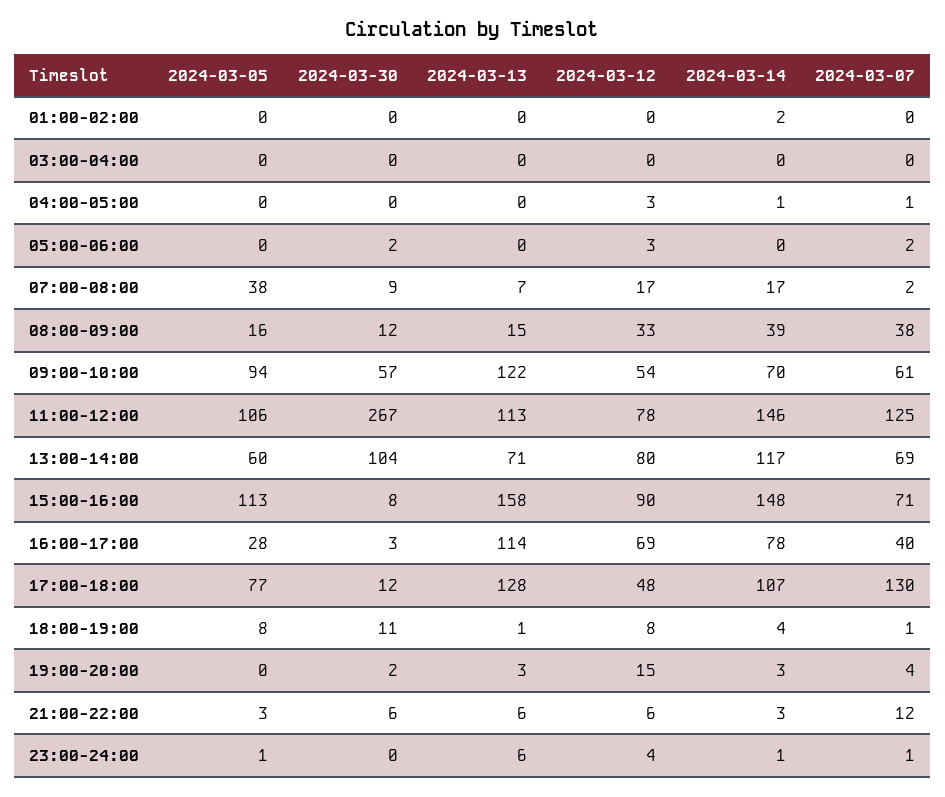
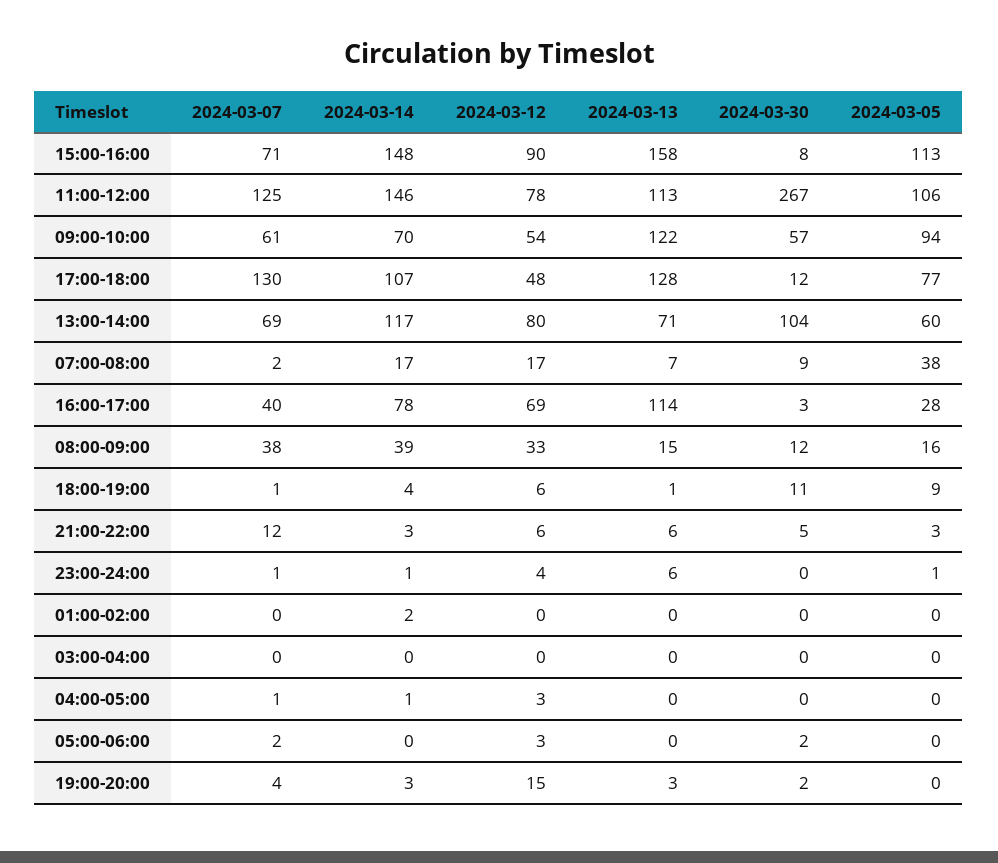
2024-03-05, 18:00-19:00: 8 -> 9
2024-03-12, 18:00-19:00: 8 -> 6
2024-03-30, 21:00-22:00: 6 -> 5

